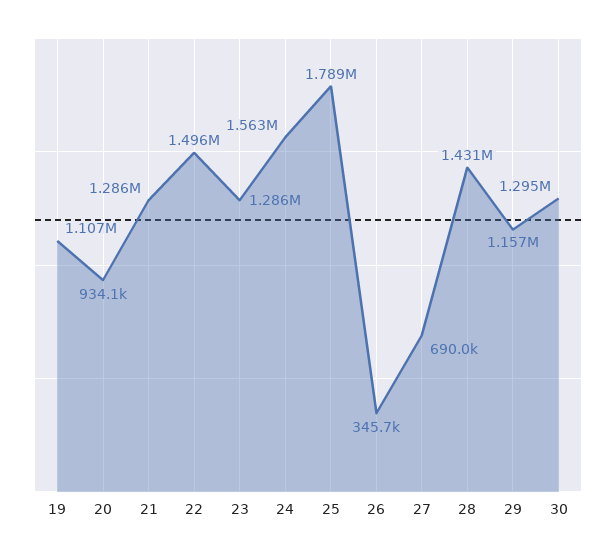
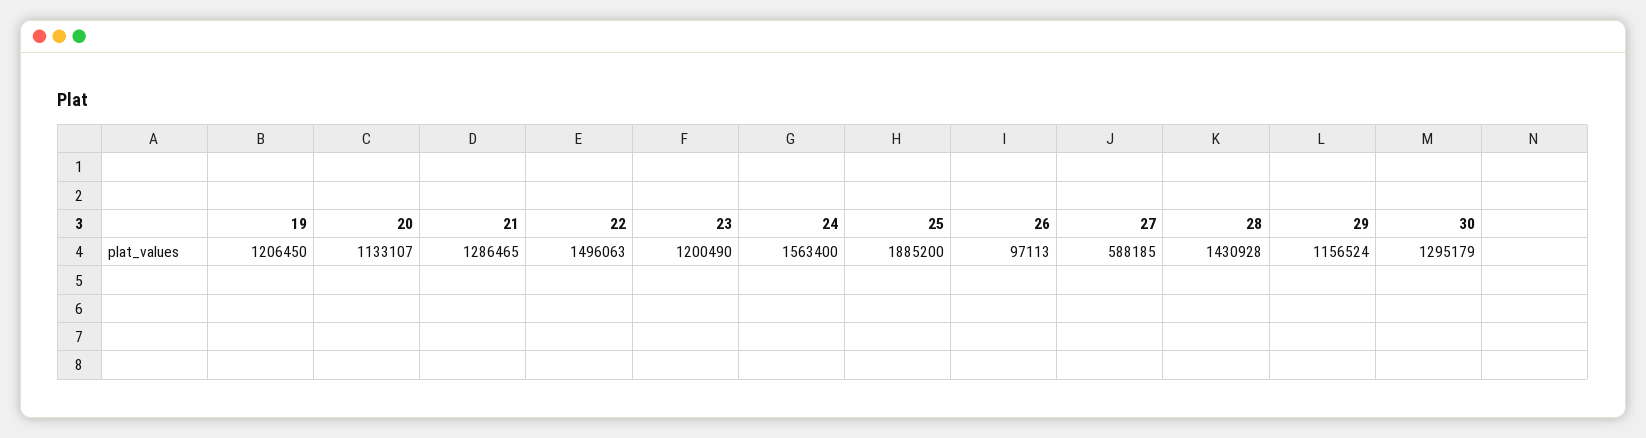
19: 1107000 -> 1206450
20: 934100 -> 1133107
23: 1286000 -> 1200490
25: 1789000 -> 1885200
26: 345700 -> 97113
27: 690000 -> 588185

